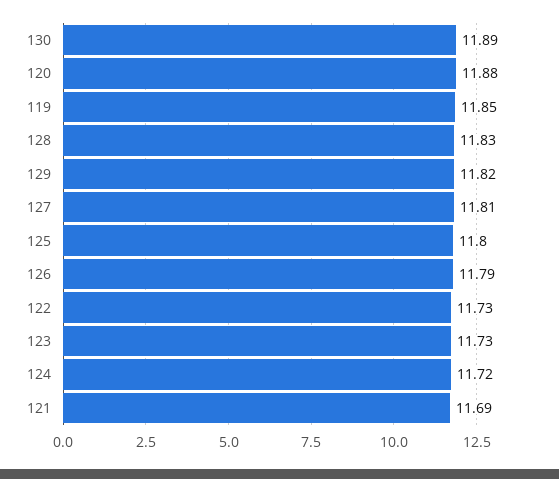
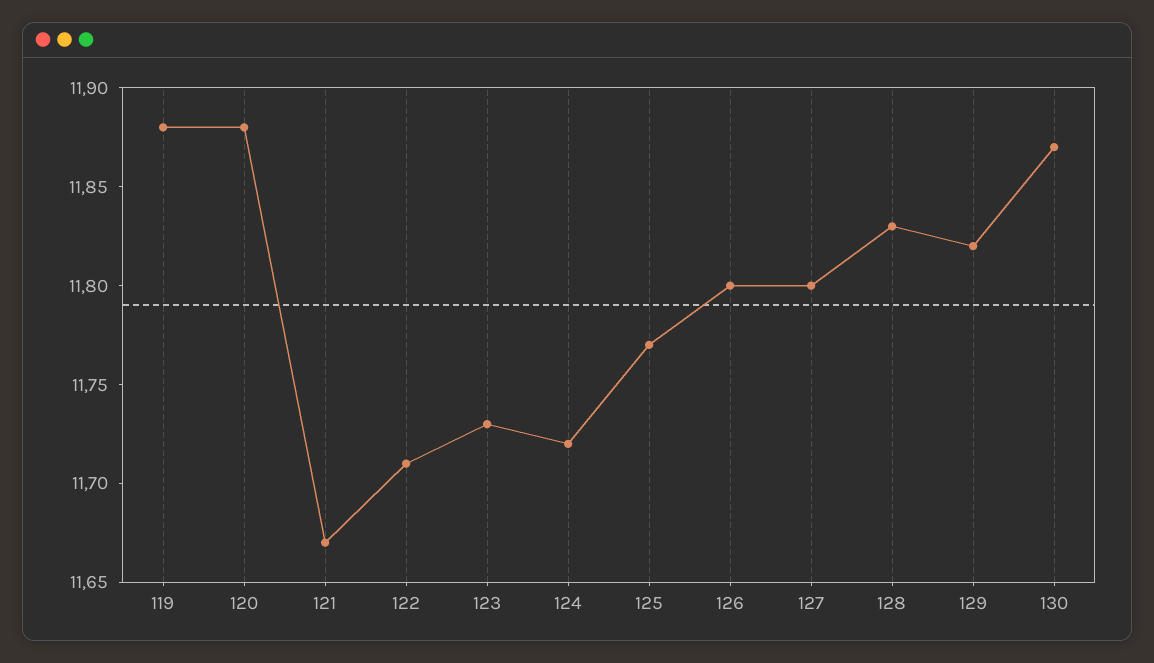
130: 11.89 -> 11.87
119: 11.85 -> 11.88
127: 11.81 -> 11.8
125: 11.8 -> 11.77
126: 11.79 -> 11.8
122: 11.73 -> 11.71
121: 11.69 -> 11.67

